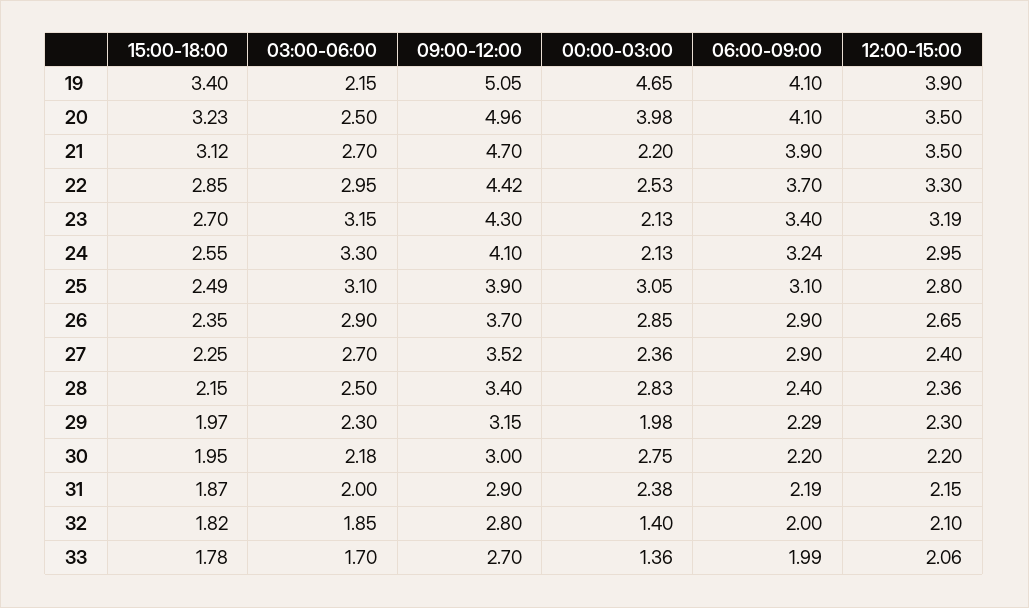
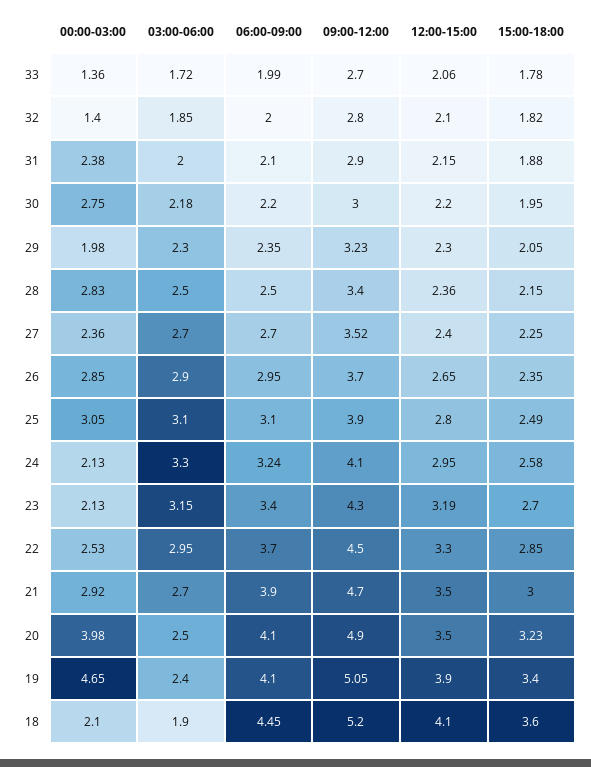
03:00-06:00, 19: 2.15 -> 2.4
09:00-12:00, 20: 4.96 -> 4.9
15:00-18:00, 21: 3.12 -> 3
00:00-03:00, 21: 2.2 -> 2.92
09:00-12:00, 22: 4.42 -> 4.5
15:00-18:00, 24: 2.55 -> 2.58
06:00-09:00, 26: 2.9 -> 2.95
06:00-09:00, 27: 2.9 -> 2.7
06:00-09:00, 28: 2.4 -> 2.5
15:00-18:00, 29: 1.97 -> 2.05
09:00-12:00, 29: 3.15 -> 3.23
06:00-09:00, 29: 2.29 -> 2.35
15:00-18:00, 31: 1.87 -> 1.88
06:00-09:00, 31: 2.19 -> 2.1
03:00-06:00, 33: 1.7 -> 1.72
00:00-03:00, 18: none -> 2.1
03:00-06:00, 18: none -> 1.9
06:00-09:00, 18: none -> 4.45
09:00-12:00, 18: none -> 5.2
12:00-15:00, 18: none -> 4.1
15:00-18:00, 18: none -> 3.6

